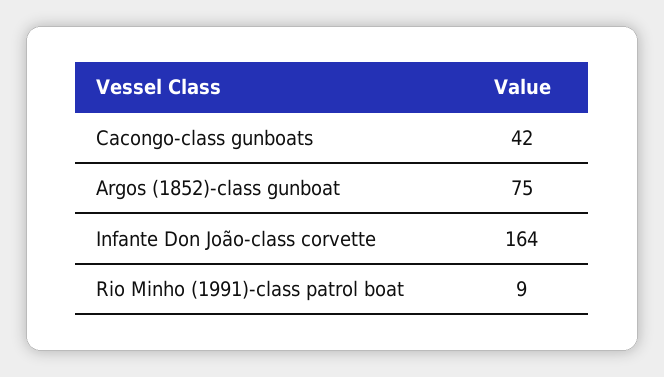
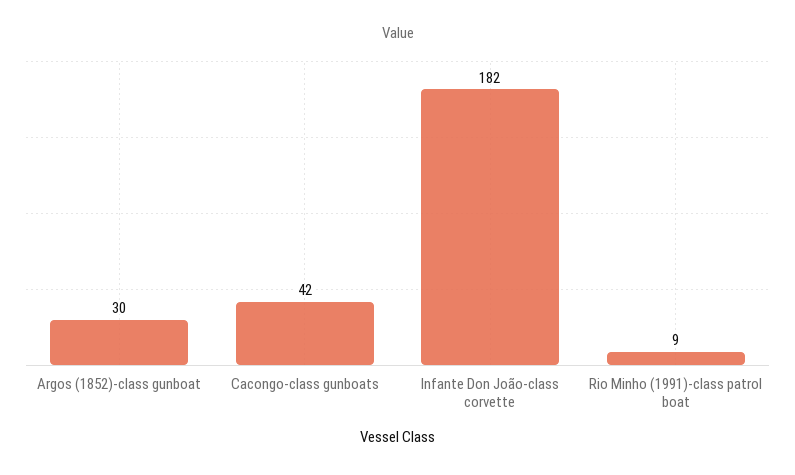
Argos (1852)-class gunboat: 75 -> 30
Infante Don João-class corvette: 164 -> 182

